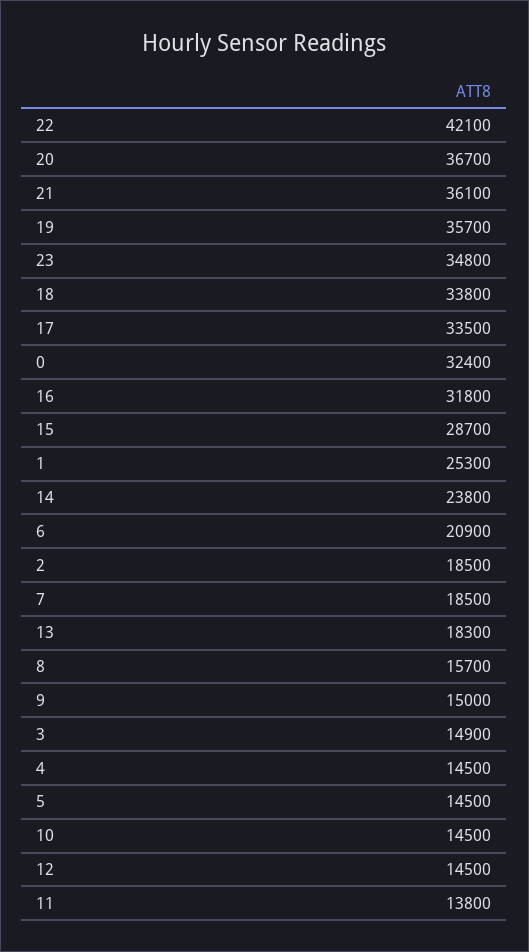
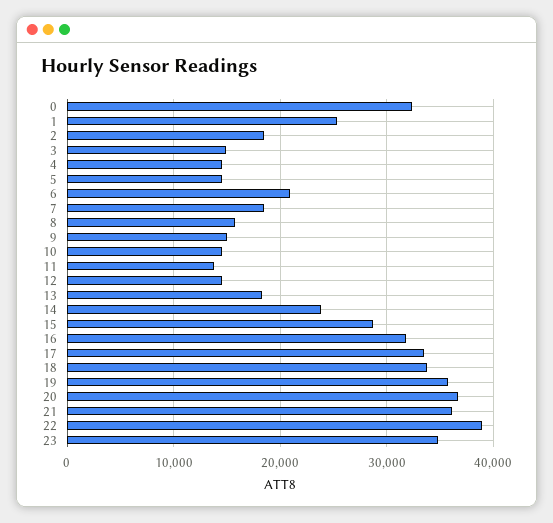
22: 42100 -> 39000

